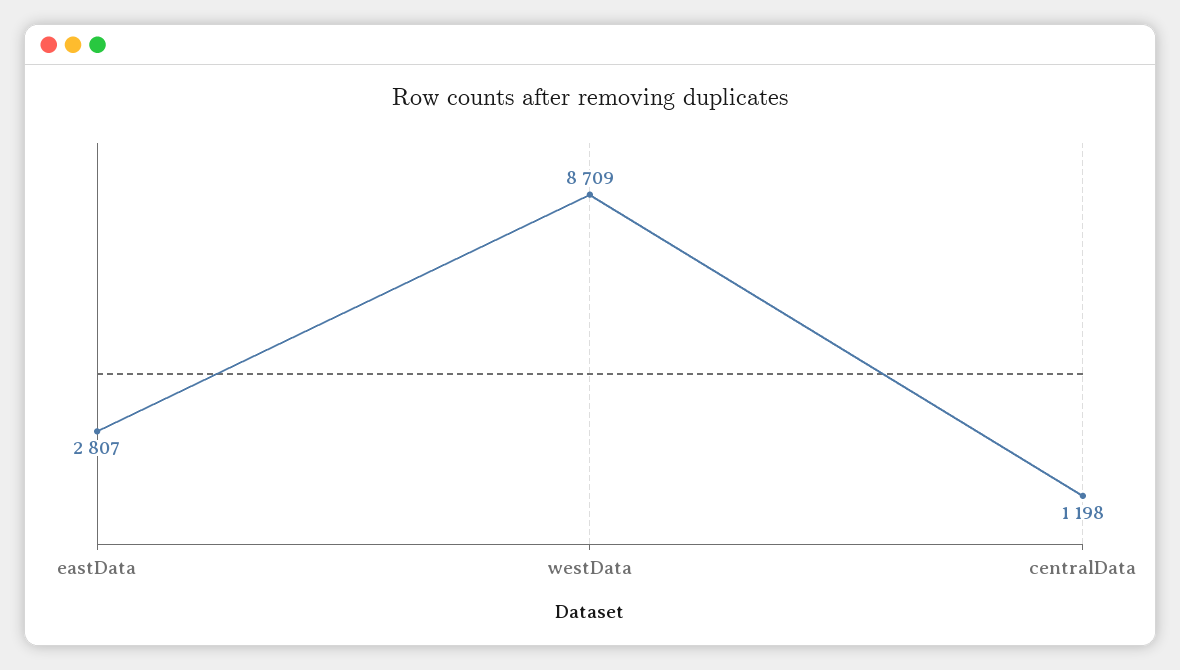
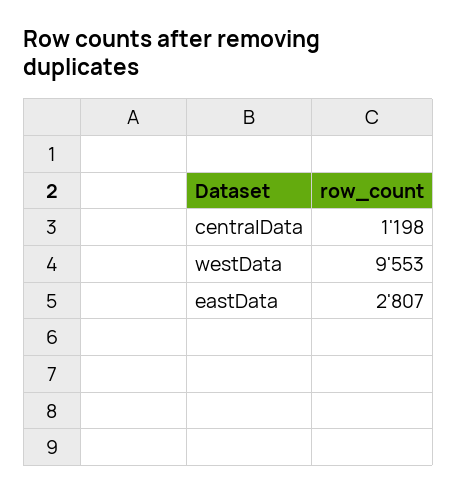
westData: 8709 -> 9553

